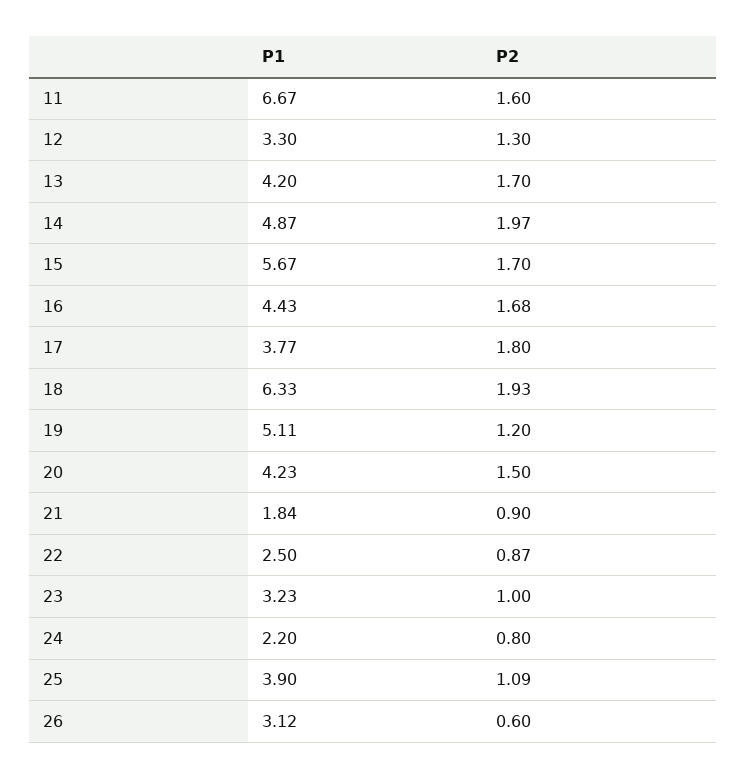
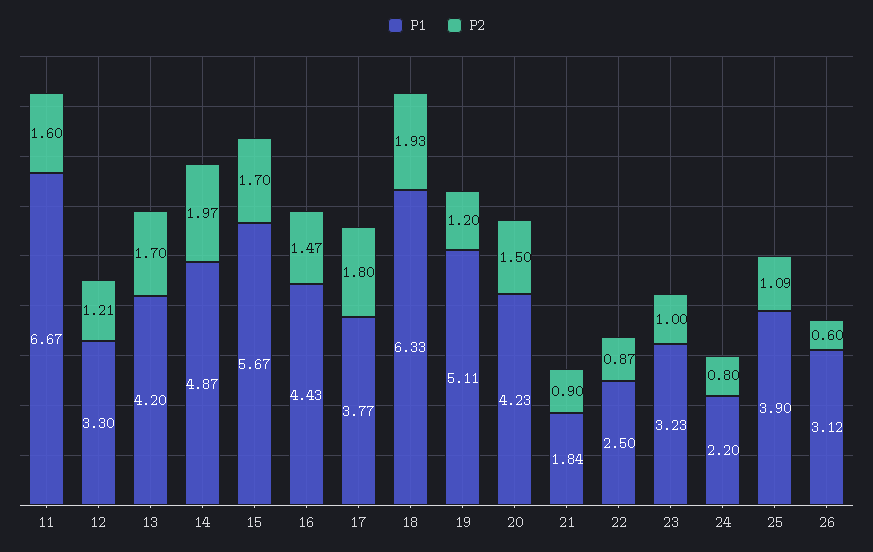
P2, 12: 1.3 -> 1.21
P2, 16: 1.68 -> 1.47

